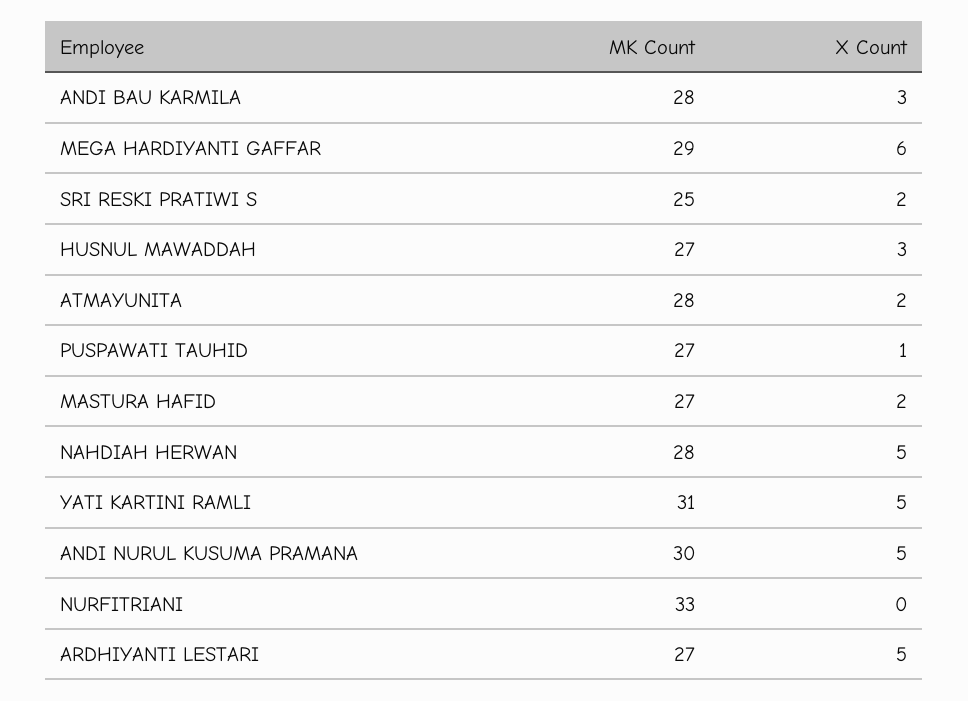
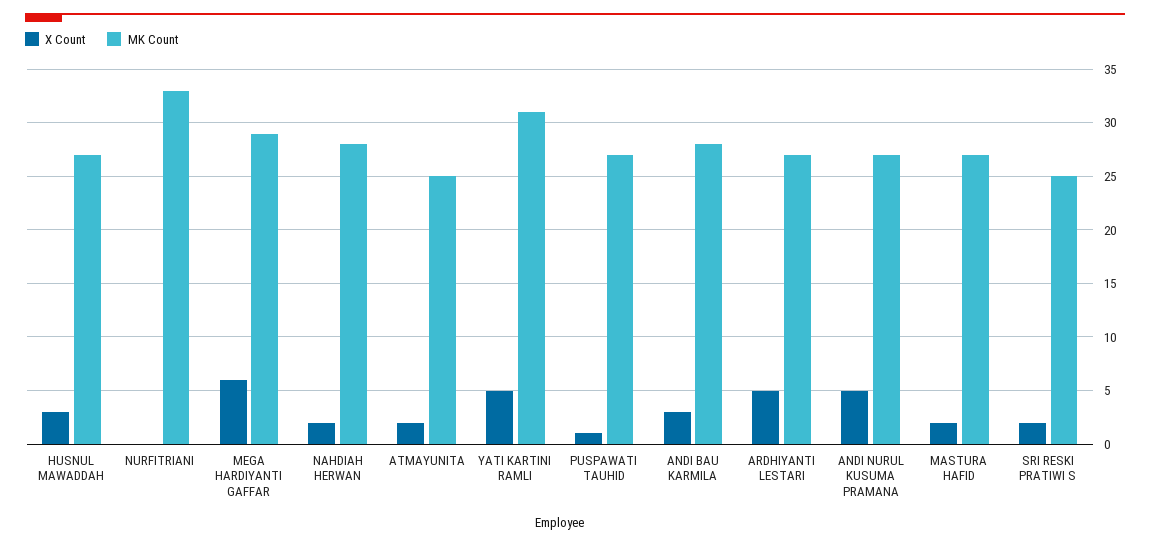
MK Count, ATMAYUNITA: 28 -> 25
X Count, NAHDIAH HERWAN: 5 -> 2
MK Count, ANDI NURUL KUSUMA PRAMANA: 30 -> 27

